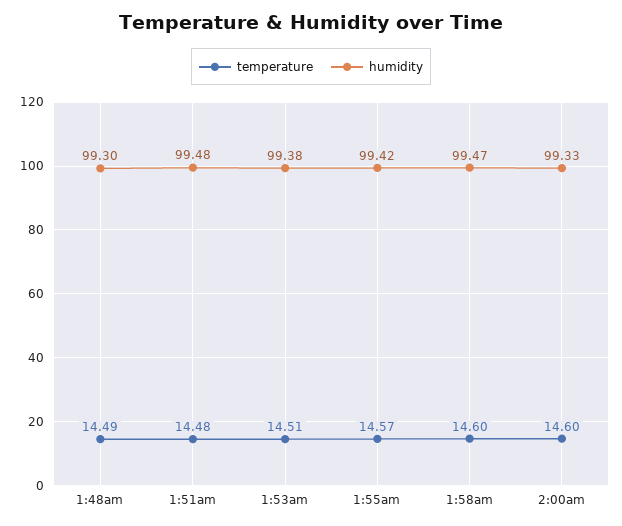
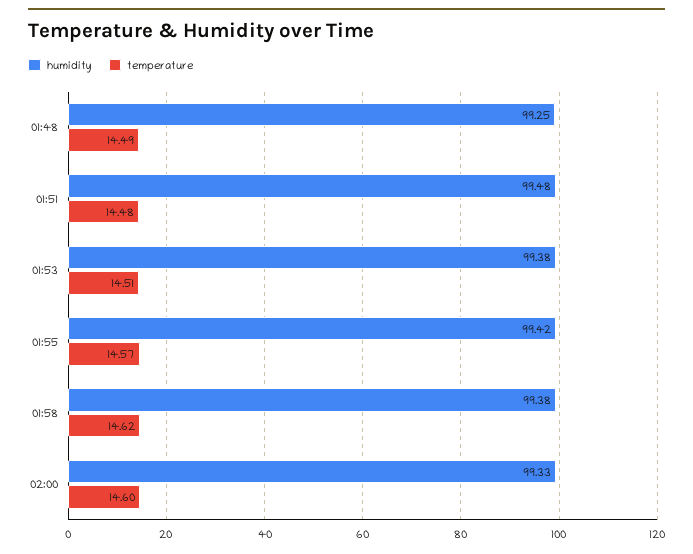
humidity, 1:48am: 99.3 -> 99.25
temperature, 1:58am: 14.6 -> 14.62
humidity, 1:58am: 99.47 -> 99.38

